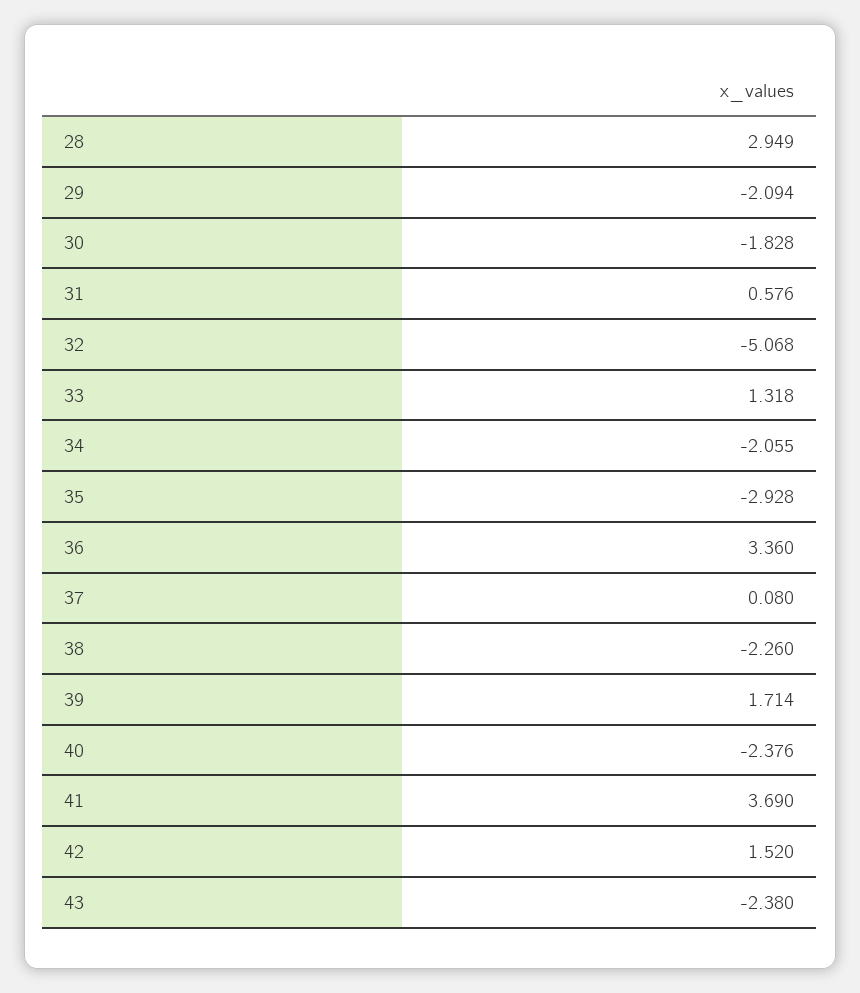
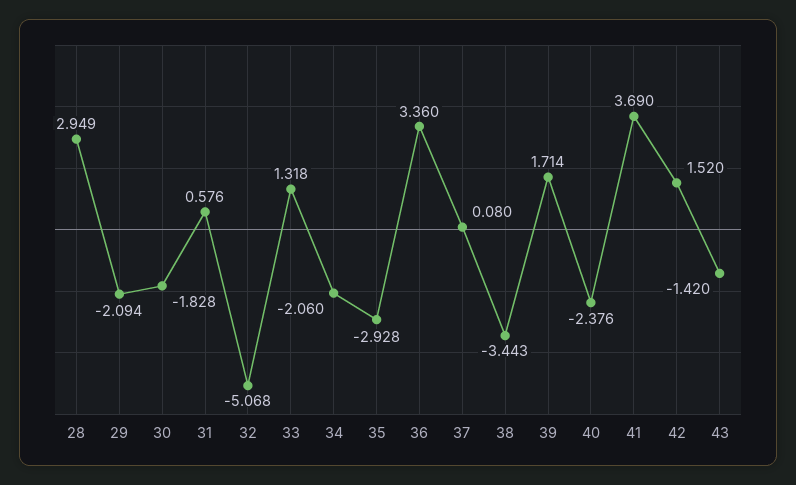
34: -2.055 -> -2.06
38: -2.26 -> -3.443
43: -2.38 -> -1.42

